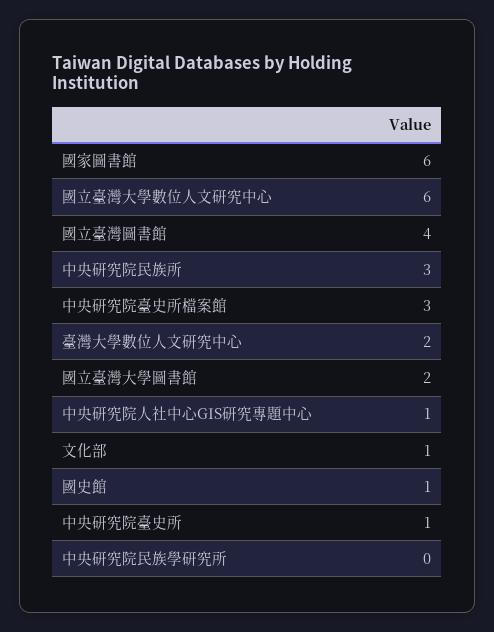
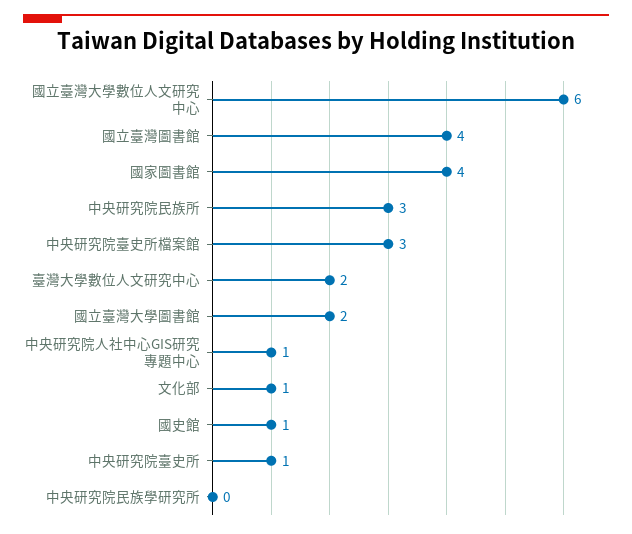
國家圖書館: 6 -> 4

